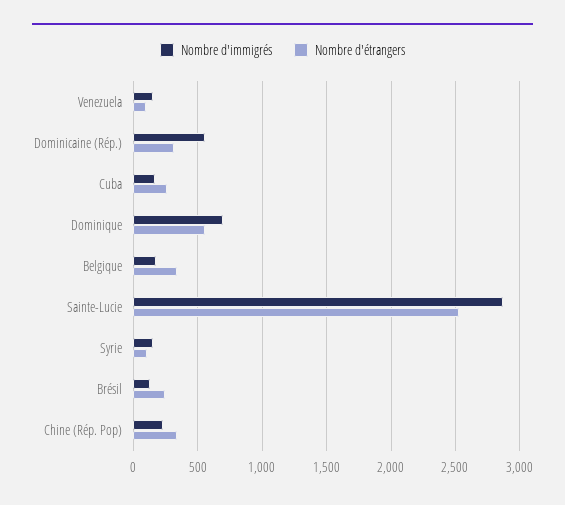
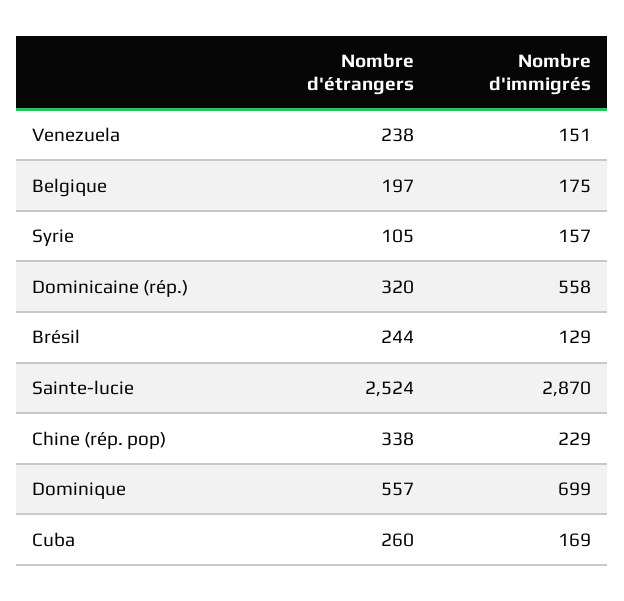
Nombre d'étrangers, Venezuela: 100 -> 238
Nombre d'étrangers, Belgique: 350 -> 197

